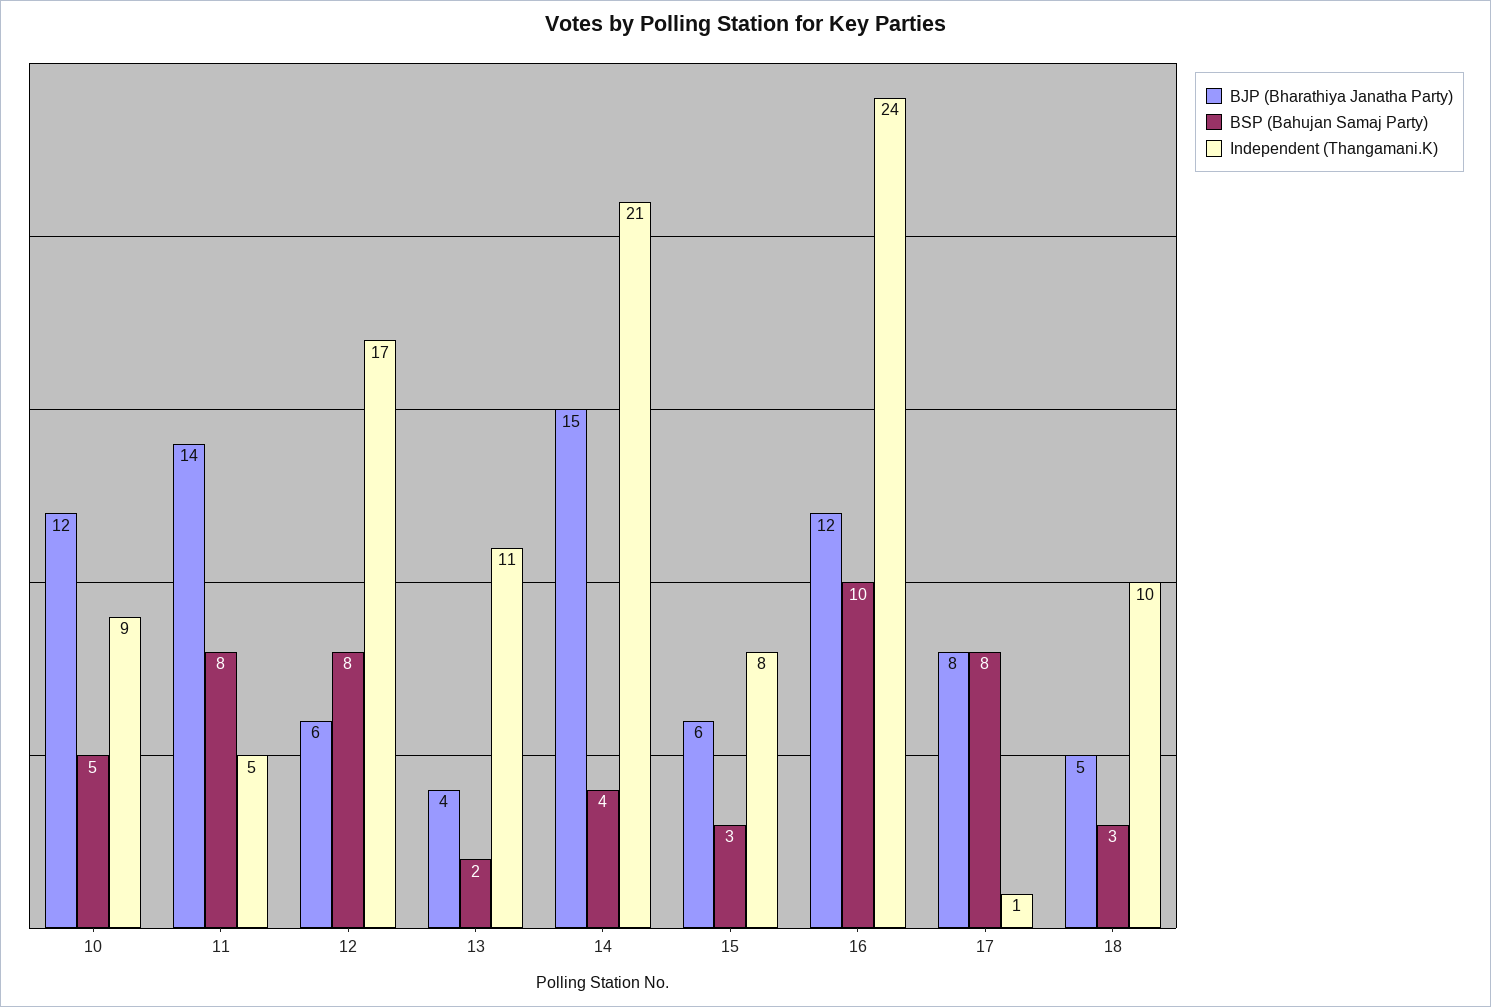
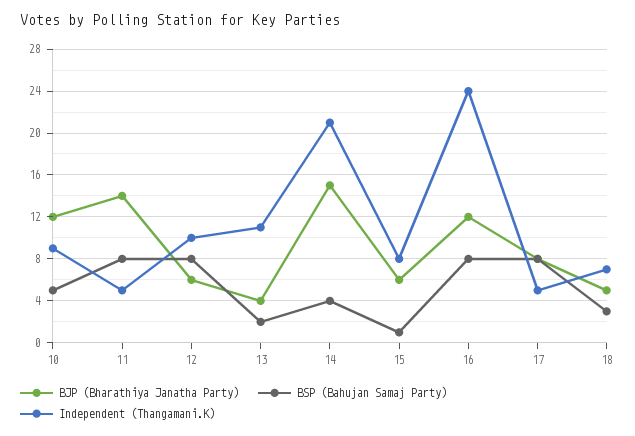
Independent (Thangamani.K), 12: 17 -> 10
BSP (Bahujan Samaj Party), 15: 3 -> 1
BSP (Bahujan Samaj Party), 16: 10 -> 8
Independent (Thangamani.K), 17: 1 -> 5
Independent (Thangamani.K), 18: 10 -> 7

